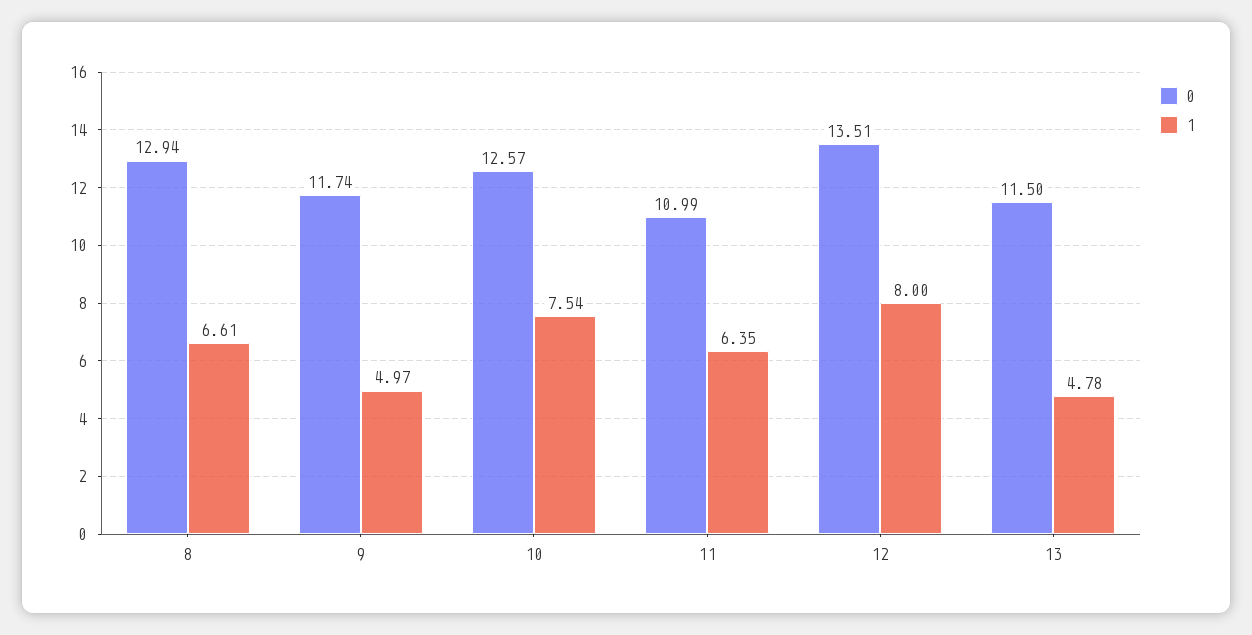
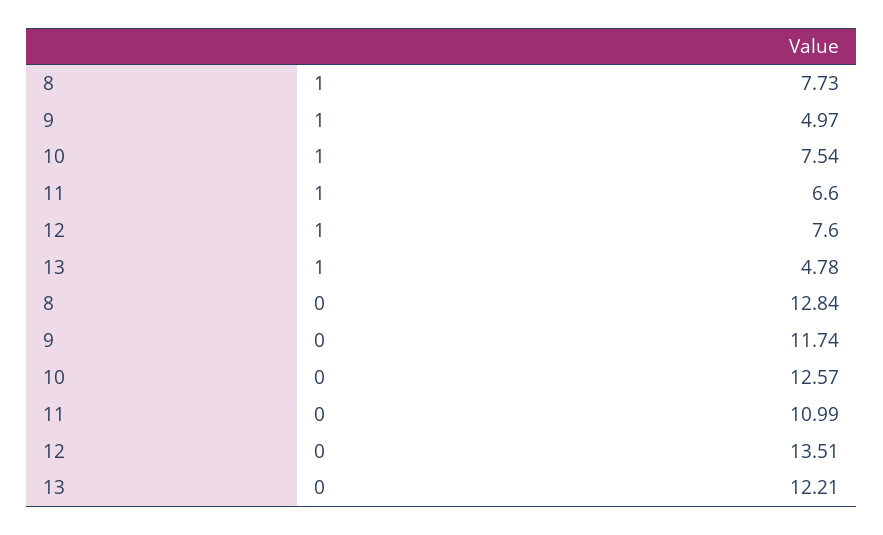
0, 8: 12.94 -> 12.84
1, 8: 6.61 -> 7.73
1, 11: 6.35 -> 6.6
1, 12: 8 -> 7.6
0, 13: 11.5 -> 12.21

